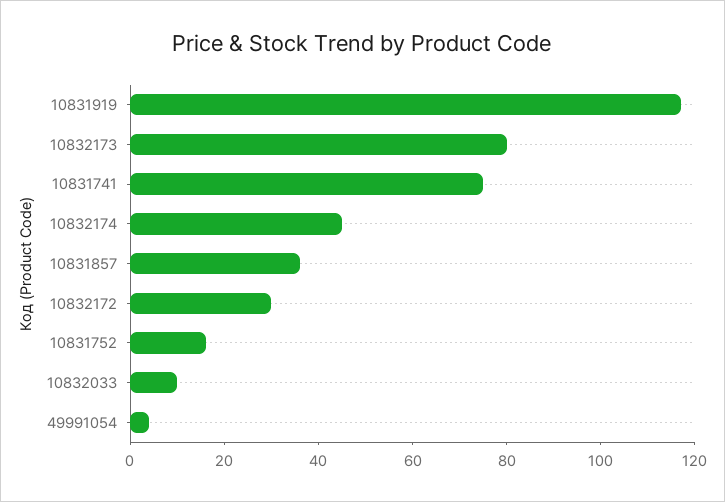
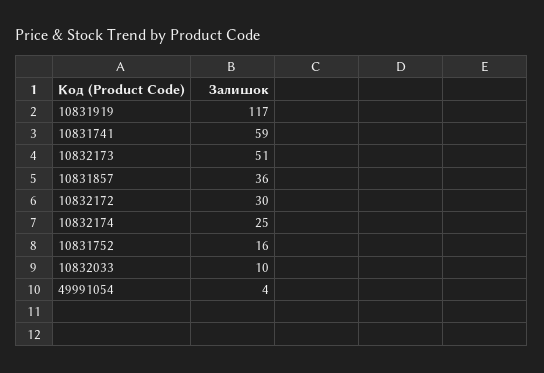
10832173: 80 -> 51
10831741: 75 -> 59
10832174: 45 -> 25

